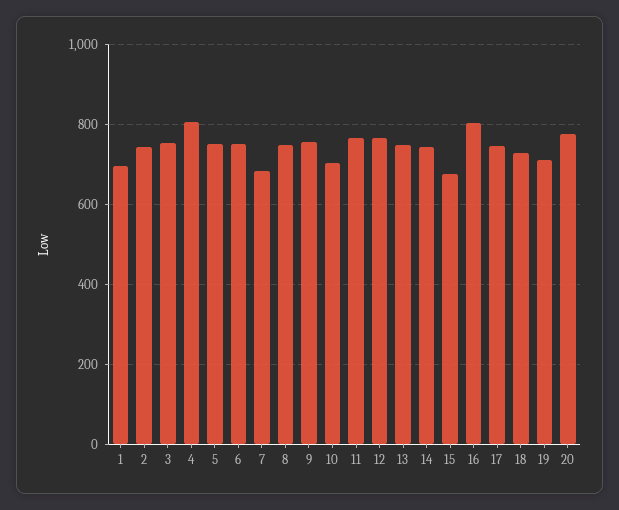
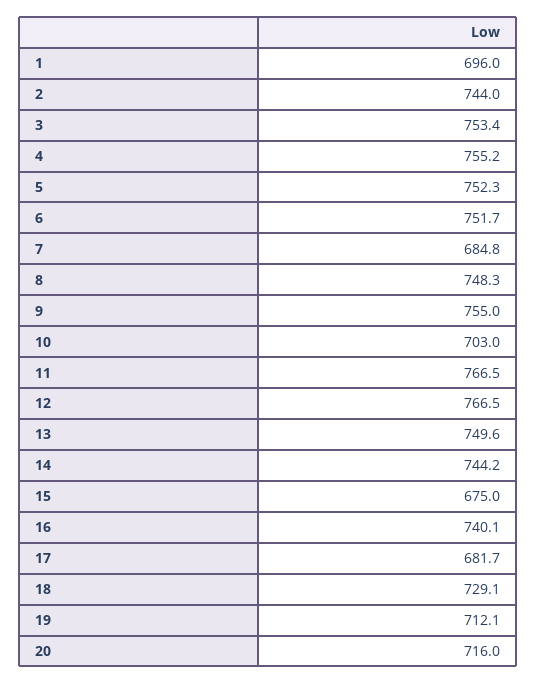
4: 800 -> 755.2
16: 800 -> 740.1
17: 740 -> 681.7
20: 780 -> 716

